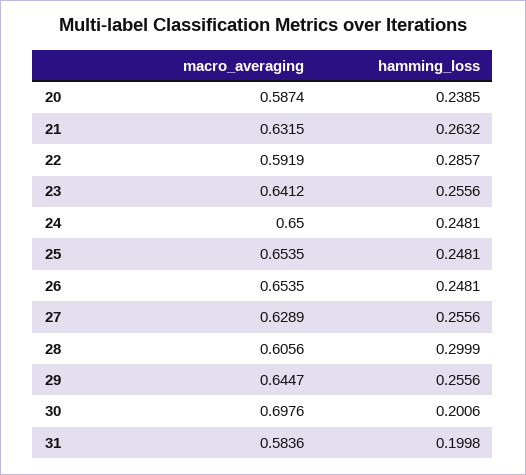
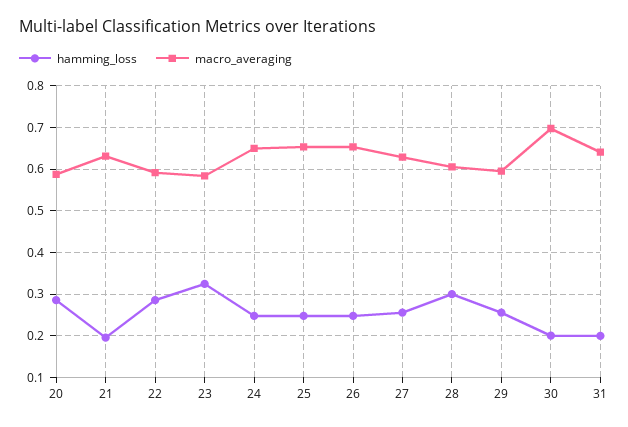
hamming_loss, 20: 0.2385 -> 0.28
hamming_loss, 21: 0.2632 -> 0.2
macro_averaging, 23: 0.6412 -> 0.58
hamming_loss, 23: 0.2556 -> 0.32
macro_averaging, 29: 0.6447 -> 0.6
macro_averaging, 31: 0.5836 -> 0.64

